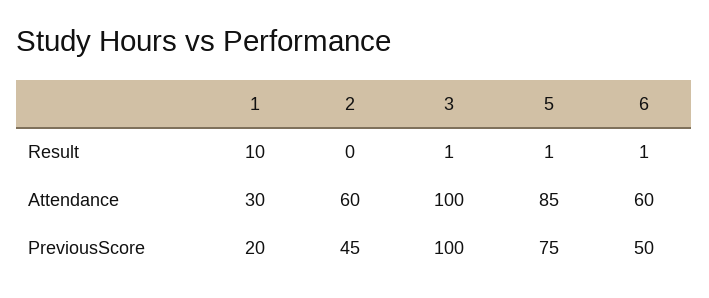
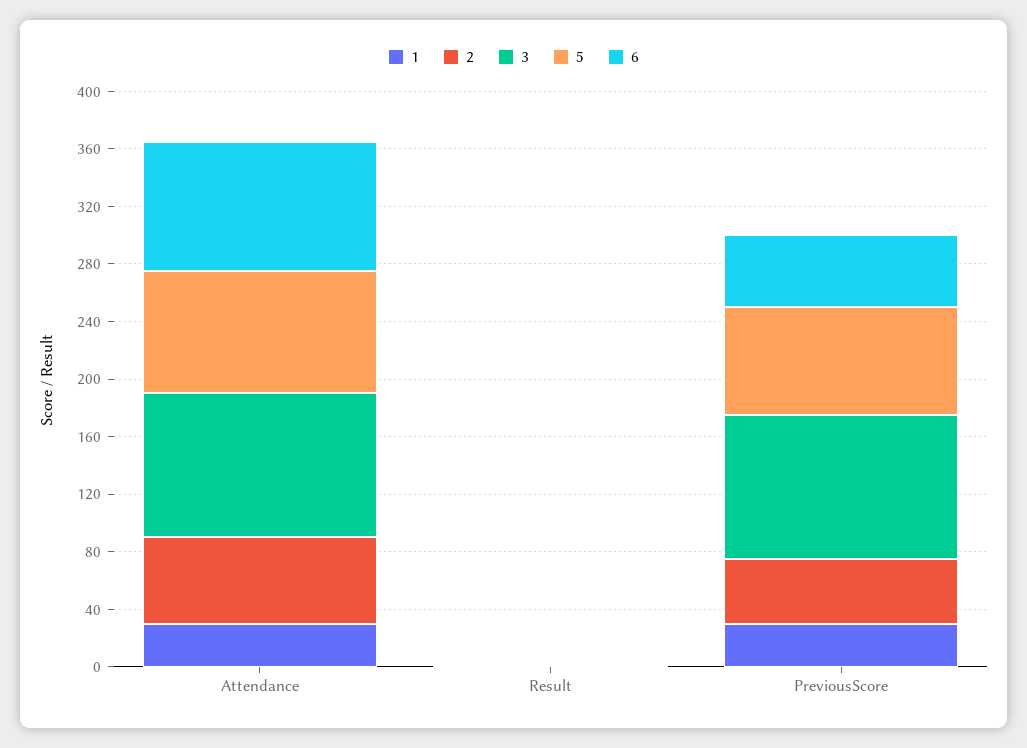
1, Result: 10 -> 0
6, Attendance: 60 -> 90
1, PreviousScore: 20 -> 30

